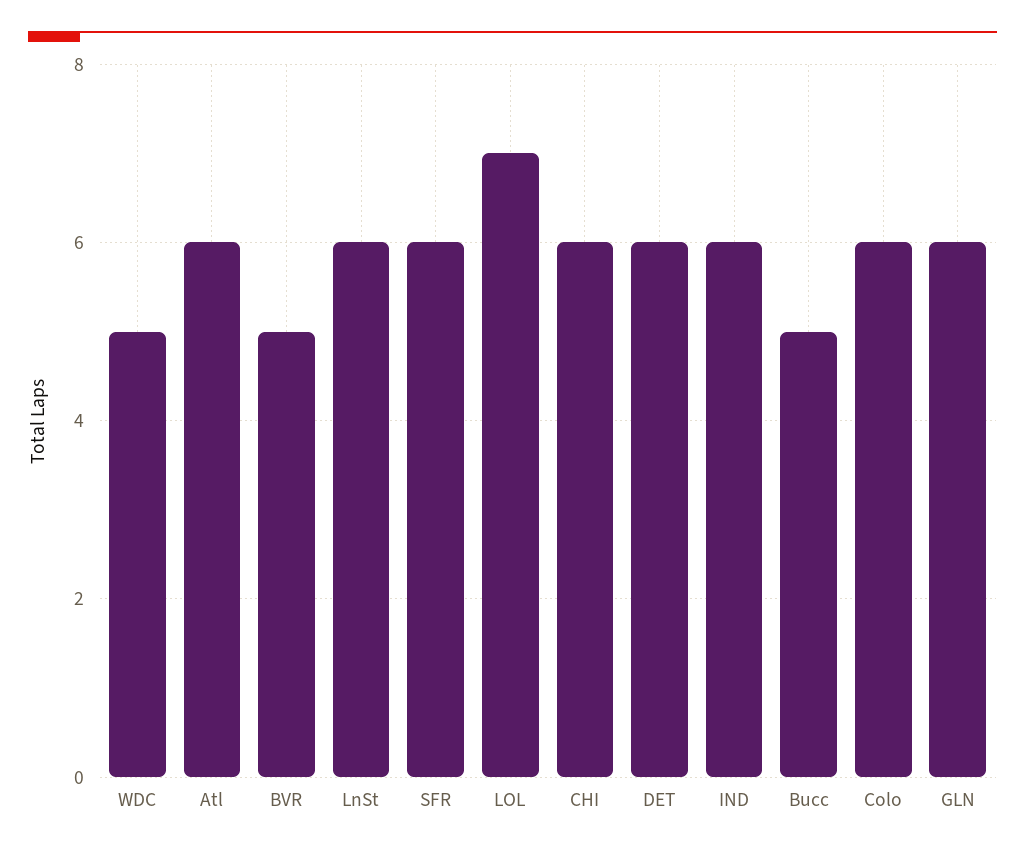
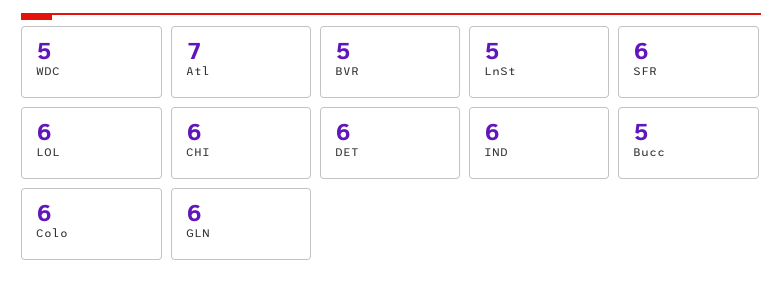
Atl: 6 -> 7
LnSt: 6 -> 5
LOL: 7 -> 6

